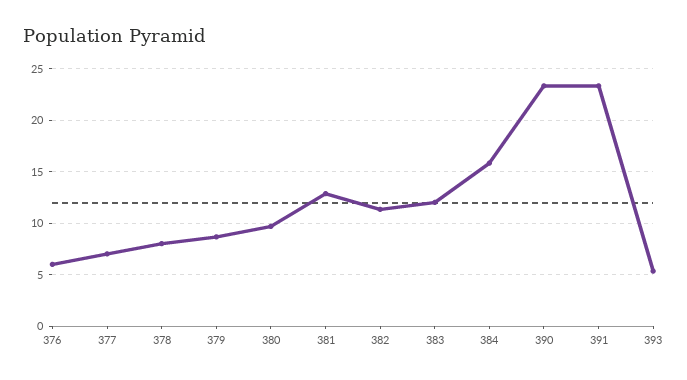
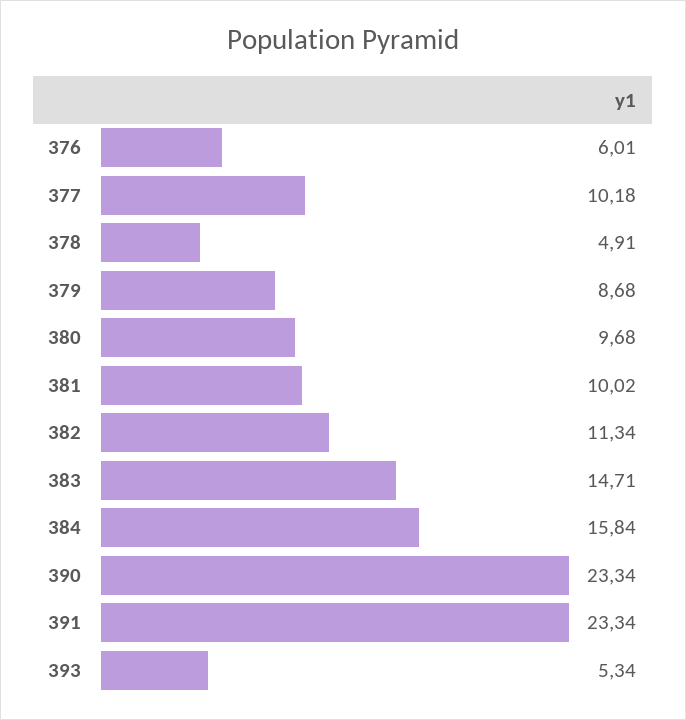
377: 7 -> 10.18
378: 8 -> 4.91
381: 13 -> 10.02
383: 12 -> 14.71

